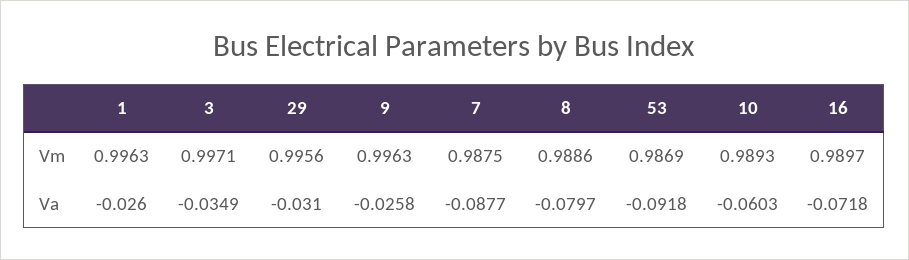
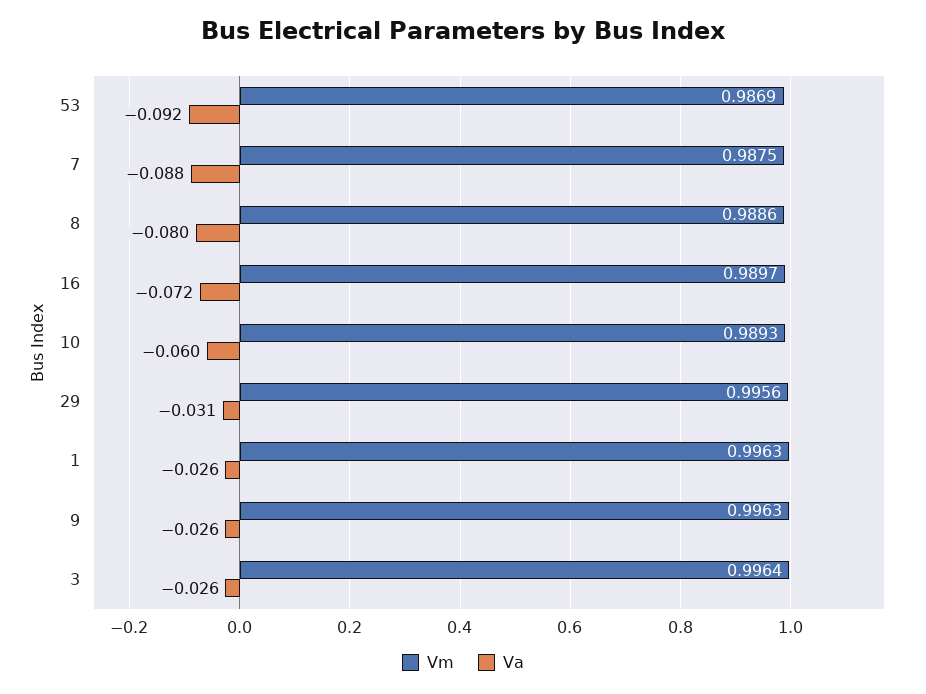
Vm, 3: 0.9971 -> 0.9964
Va, 3: -0.0349 -> -0.026

